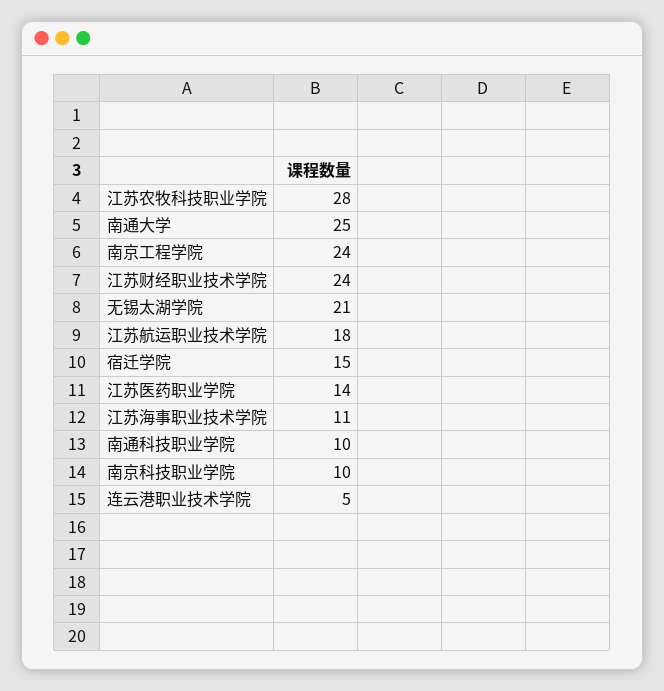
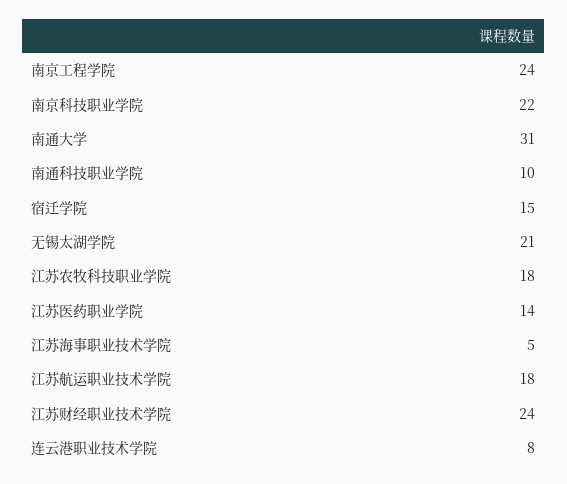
江苏农牧科技职业学院: 28 -> 18
南通大学: 25 -> 31
江苏海事职业技术学院: 11 -> 5
南京科技职业学院: 10 -> 22
连云港职业技术学院: 5 -> 8

